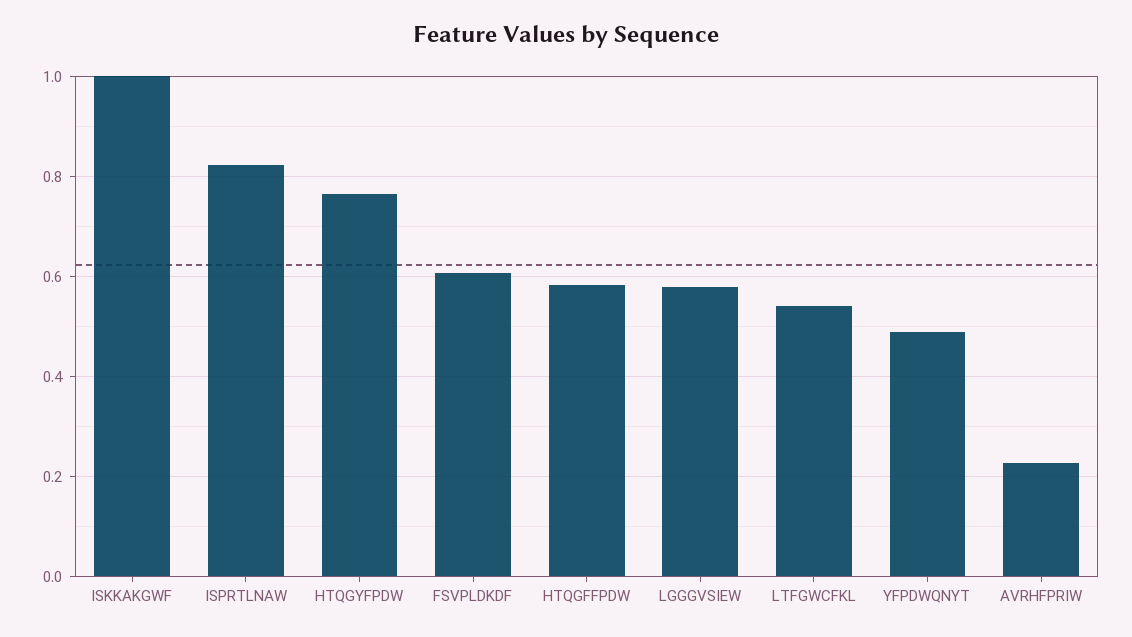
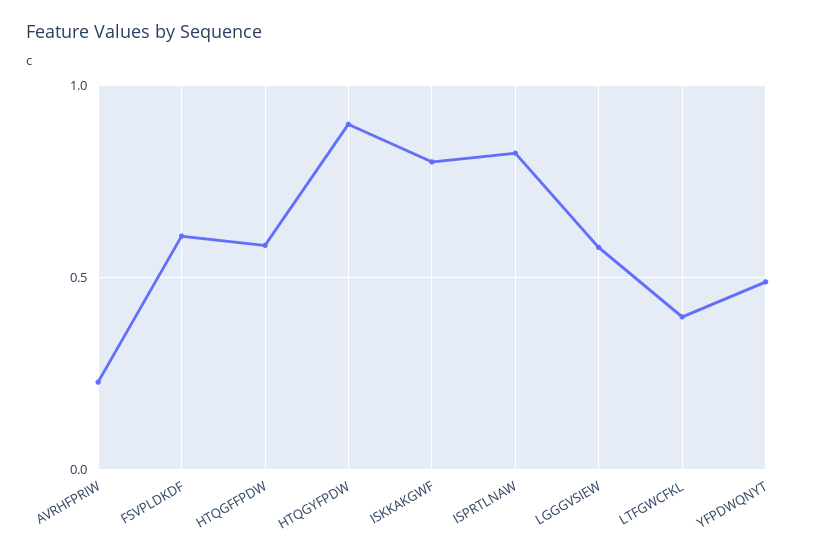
ISKKAKGWF: 1 -> 0.8
HTQGYFPDW: 0.76 -> 0.9
LTFGWCFKL: 0.54 -> 0.4

